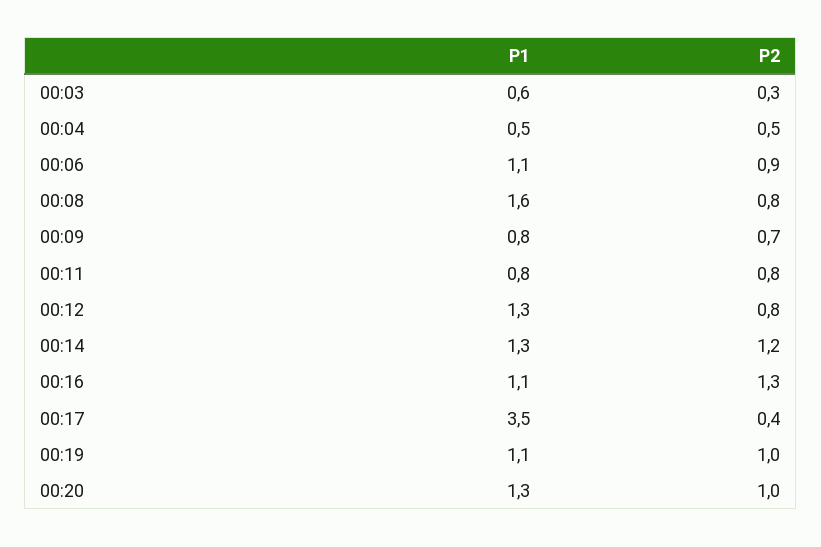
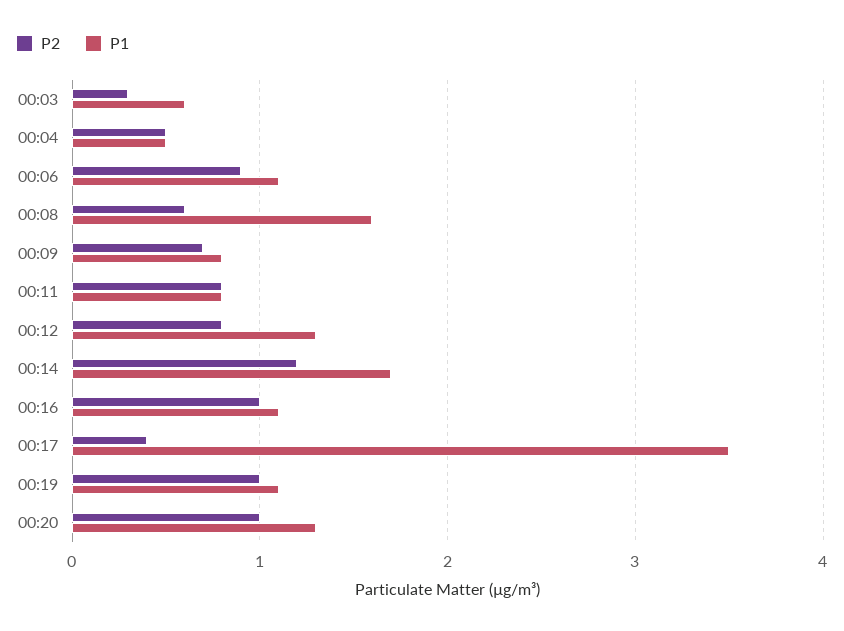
P2, 00:08: 0.8 -> 0.6
P1, 00:14: 1.3 -> 1.7
P2, 00:16: 1.3 -> 1

